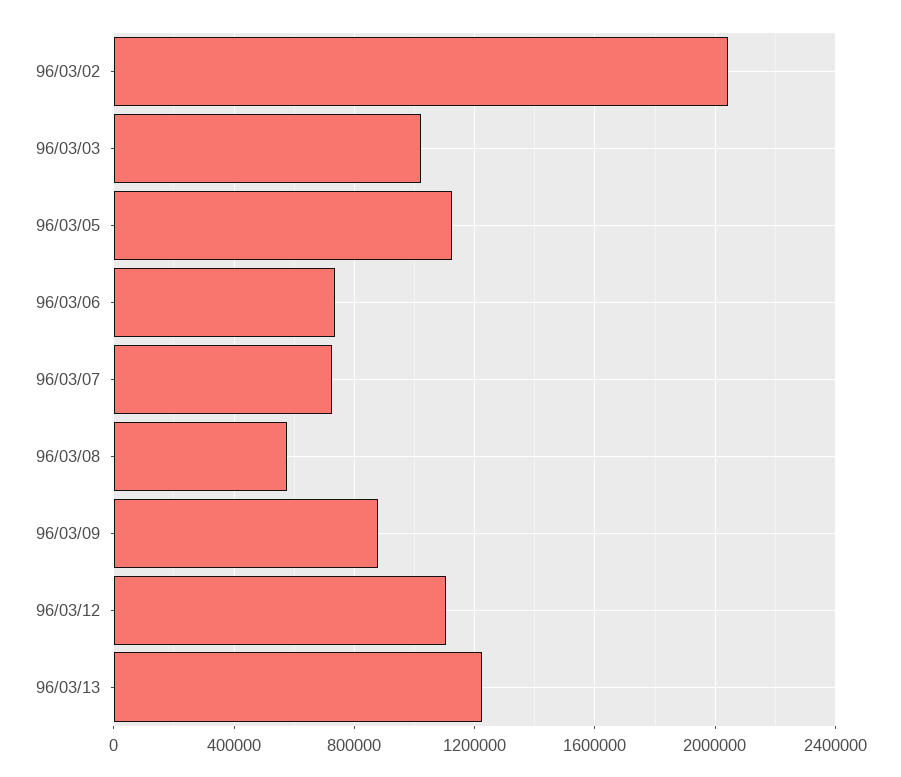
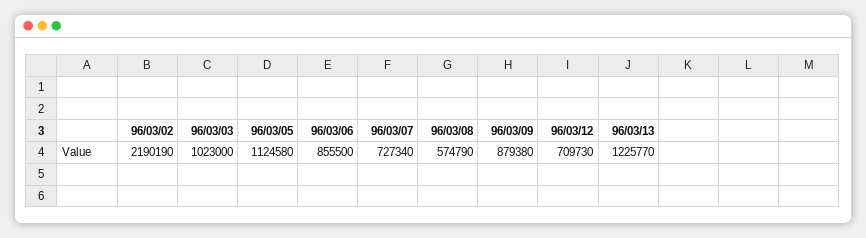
96/03/02: 2050000 -> 2190190
96/03/06: 750000 -> 855500
96/03/12: 1100000 -> 709730

